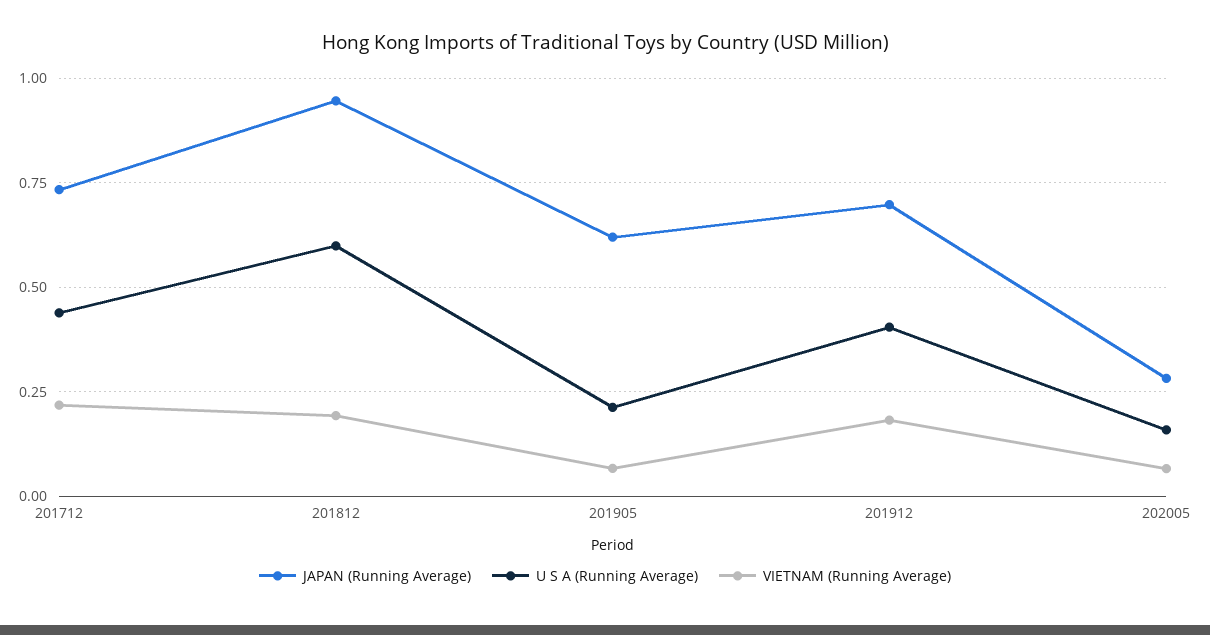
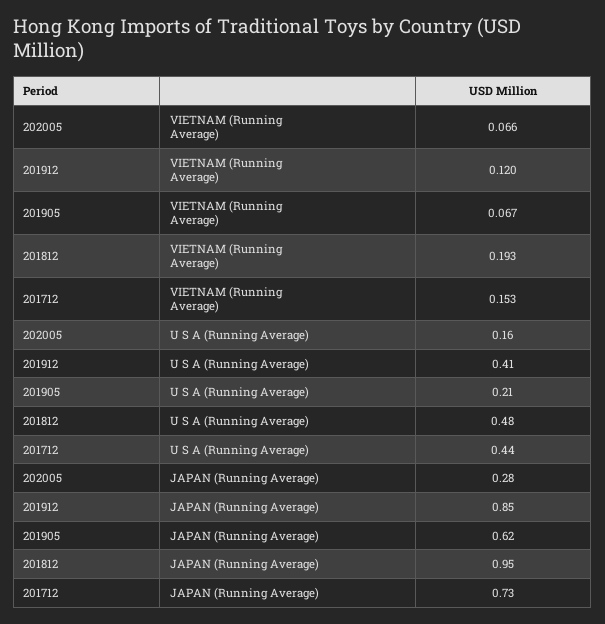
VIETNAM (Running Average), 201712: 0.225 -> 0.153
U S A (Running Average), 201812: 0.6 -> 0.48
JAPAN (Running Average), 201912: 0.7 -> 0.85
VIETNAM (Running Average), 201912: 0.175 -> 0.12

